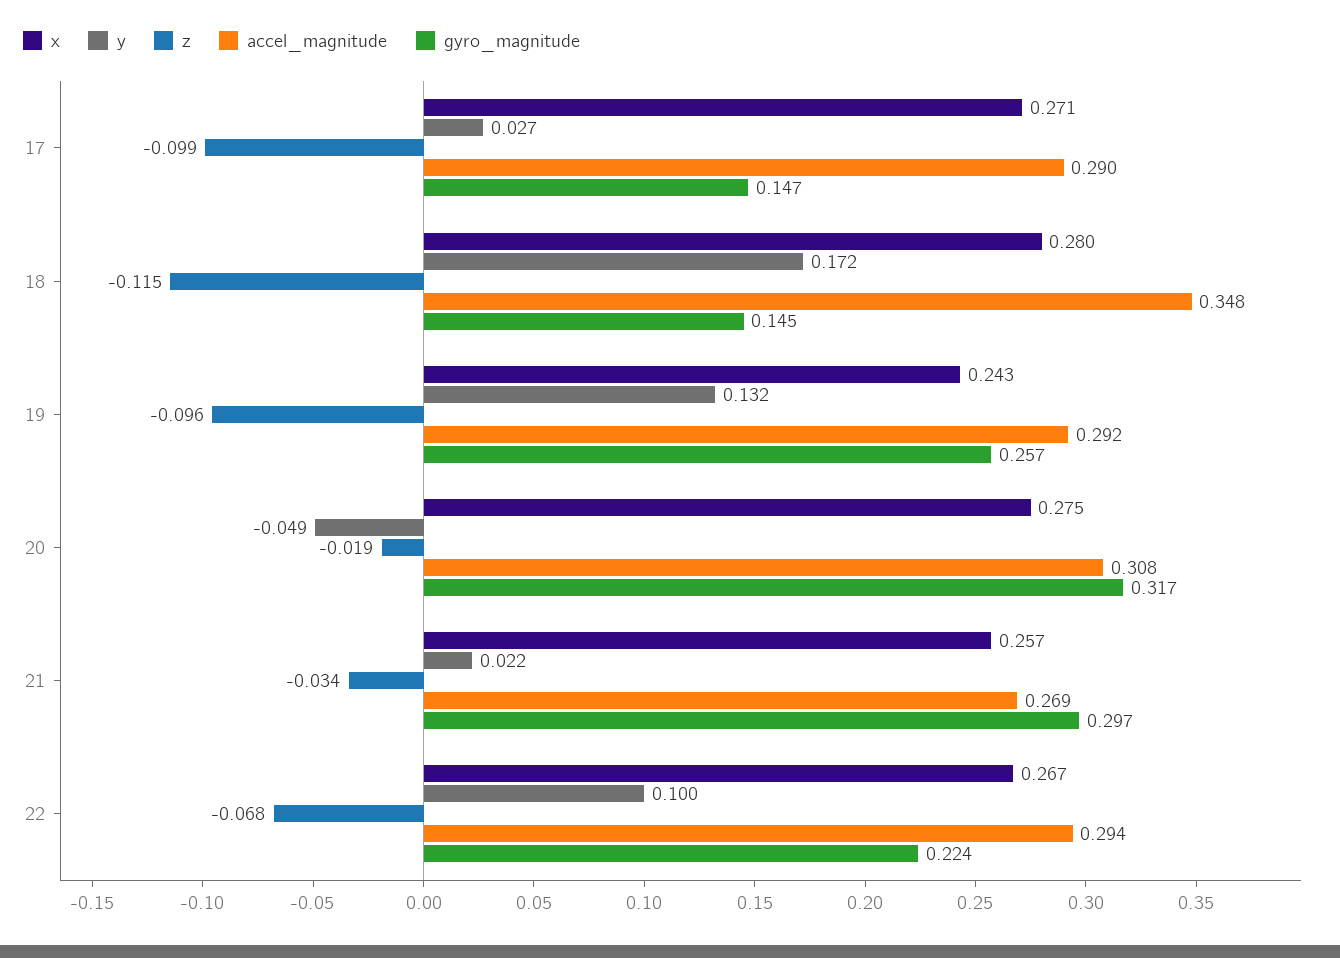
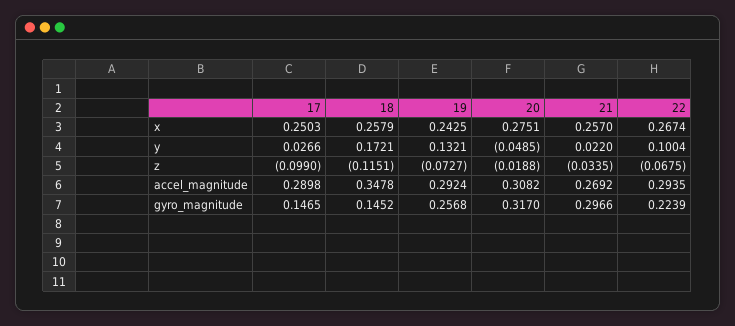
x, 17: 0.271 -> 0.2503
x, 18: 0.28 -> 0.2579
z, 19: -0.096 -> -0.0727

